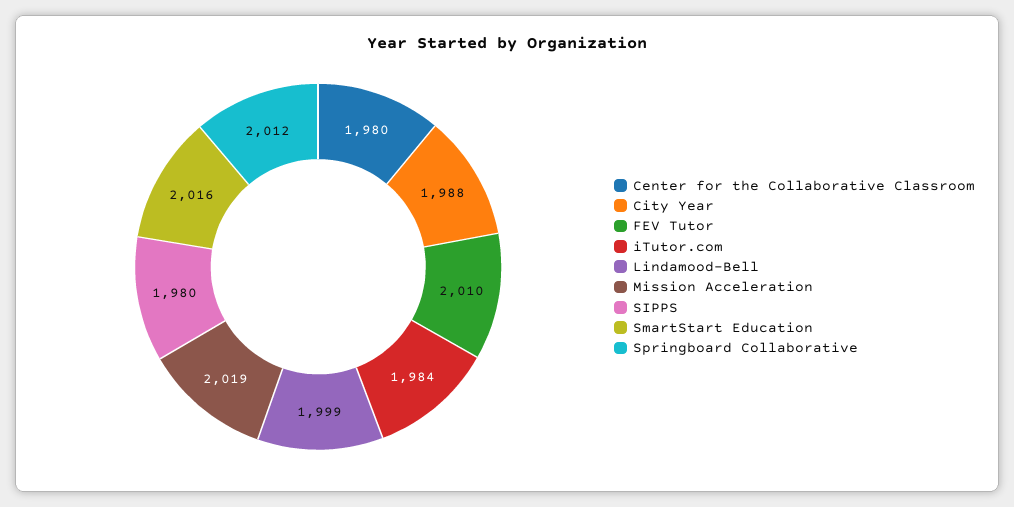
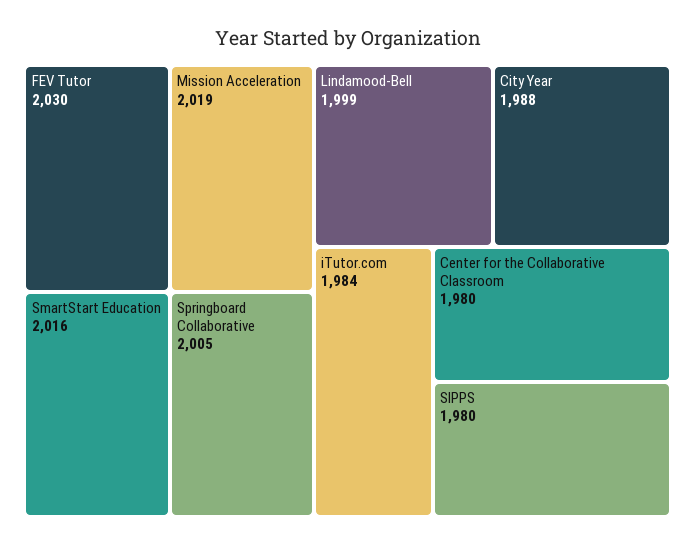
FEV Tutor: 2010 -> 2030
Springboard Collaborative: 2012 -> 2005

